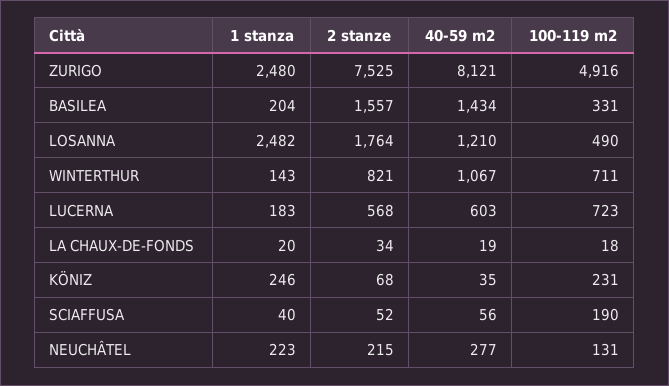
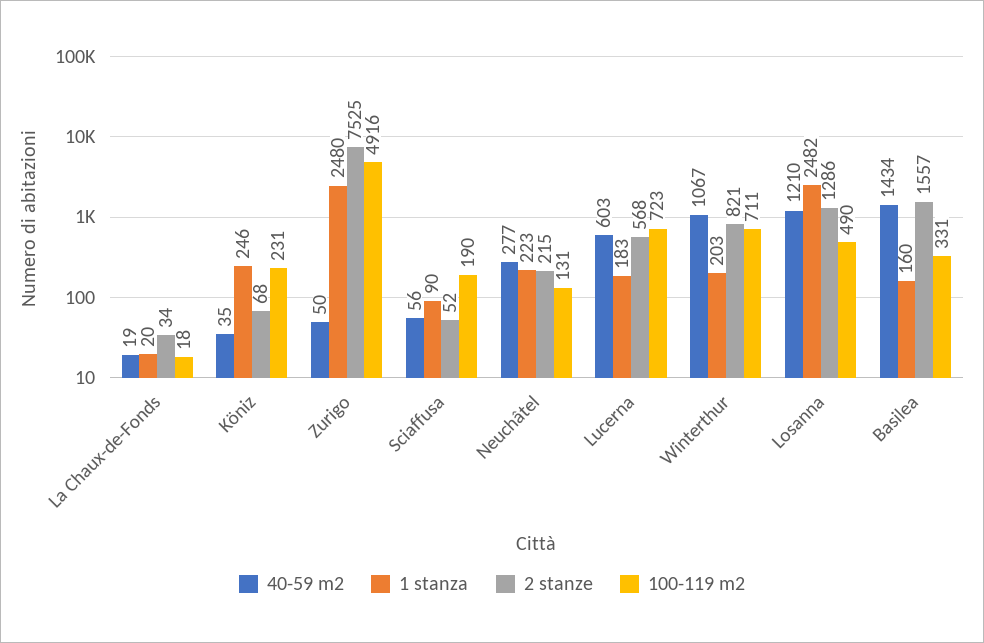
40-59 m2, ZURIGO: 8121 -> 50
1 stanza, BASILEA: 204 -> 160
2 stanze, LOSANNA: 1764 -> 1286
1 stanza, WINTERTHUR: 143 -> 203
1 stanza, SCIAFFUSA: 40 -> 90

